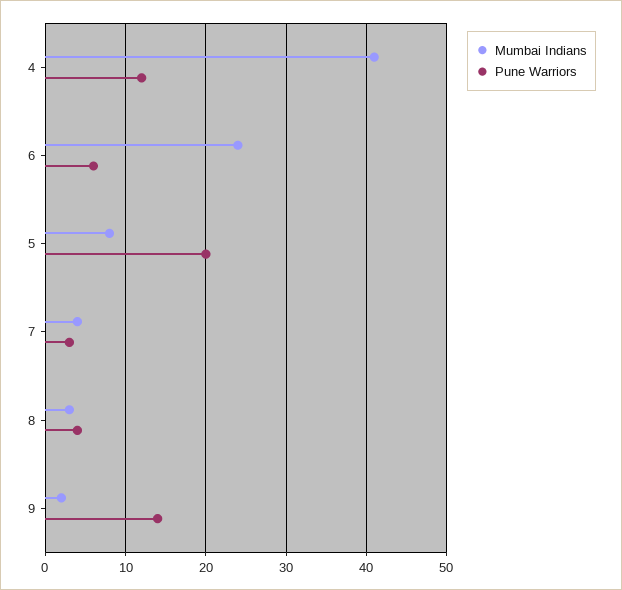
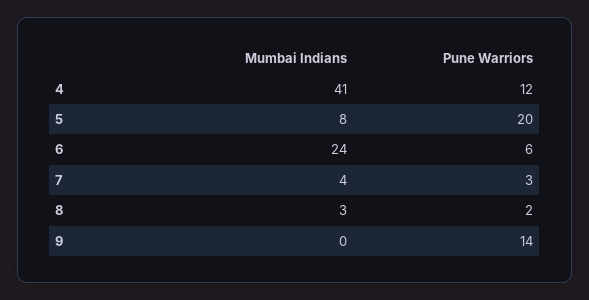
Pune Warriors, 8: 4 -> 2
Mumbai Indians, 9: 2 -> 0

